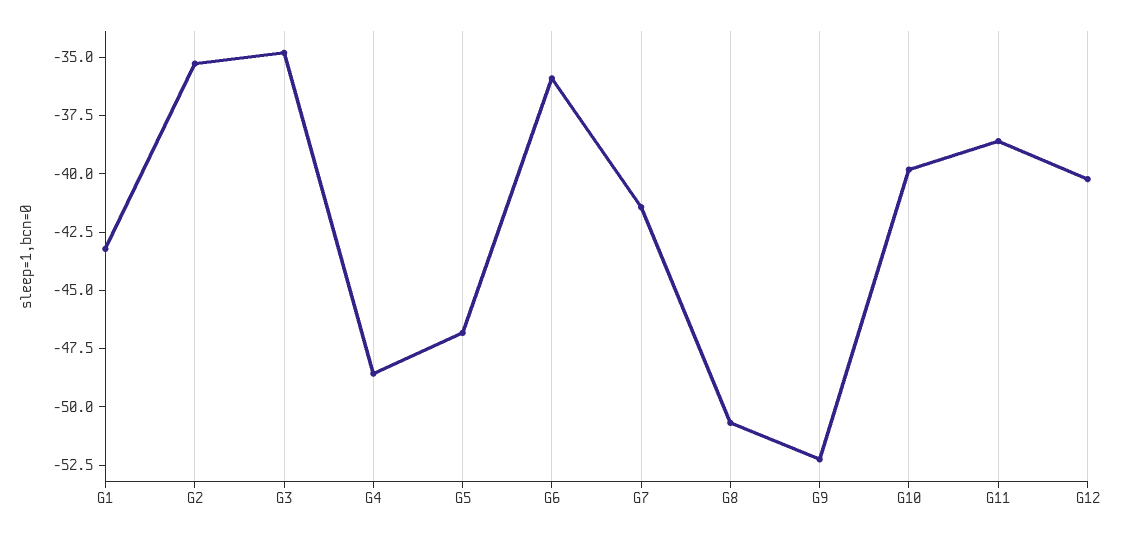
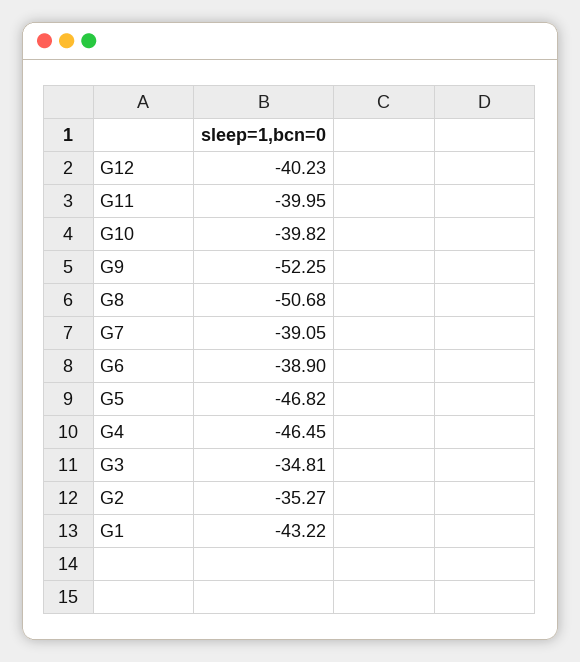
G4: -48.5 -> -46.45
G6: -36 -> -38.9
G7: -41.5 -> -39.05
G11: -38.5 -> -39.95

